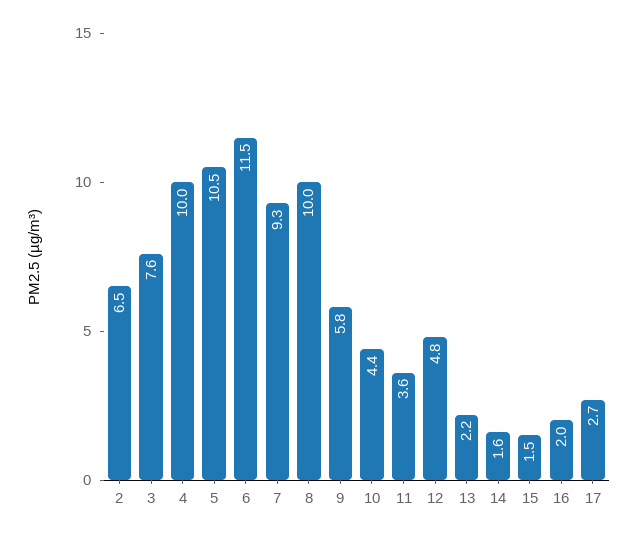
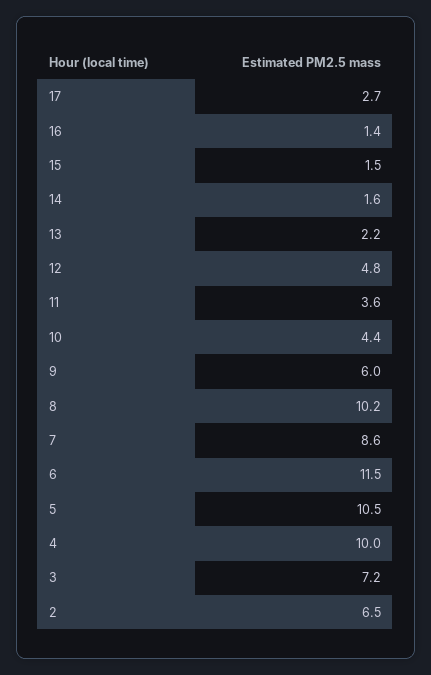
3: 7.6 -> 7.2
7: 9.3 -> 8.6
8: 10 -> 10.2
9: 5.8 -> 6
16: 2 -> 1.4

